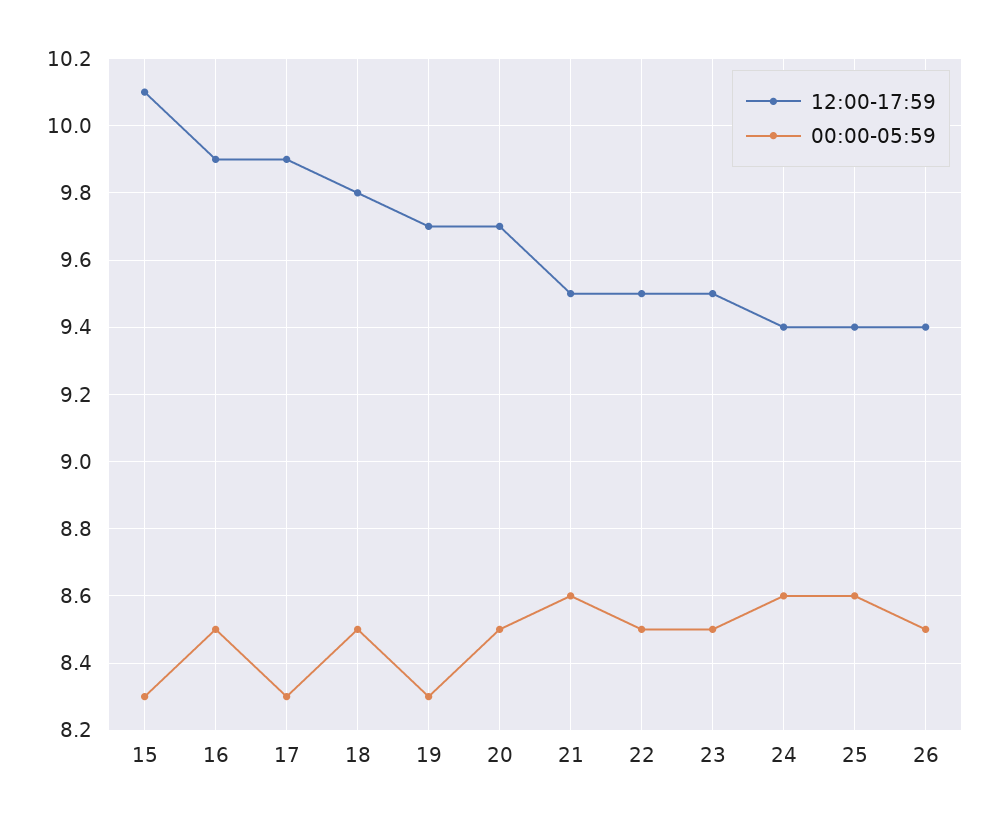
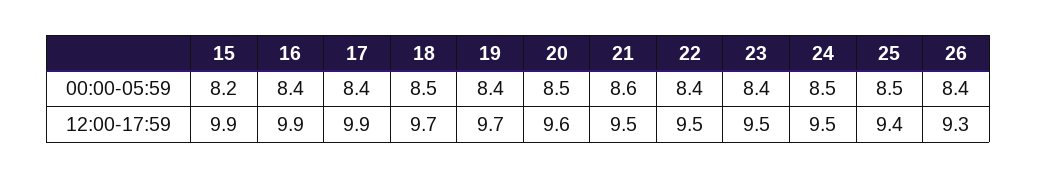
12:00-17:59, 15: 10.1 -> 9.9
00:00-05:59, 15: 8.3 -> 8.2
00:00-05:59, 16: 8.5 -> 8.4
00:00-05:59, 17: 8.3 -> 8.4
12:00-17:59, 18: 9.8 -> 9.7
00:00-05:59, 19: 8.3 -> 8.4
12:00-17:59, 20: 9.7 -> 9.6
00:00-05:59, 22: 8.5 -> 8.4
00:00-05:59, 23: 8.5 -> 8.4
12:00-17:59, 24: 9.4 -> 9.5
00:00-05:59, 24: 8.6 -> 8.5
00:00-05:59, 25: 8.6 -> 8.5
12:00-17:59, 26: 9.4 -> 9.3
00:00-05:59, 26: 8.5 -> 8.4

